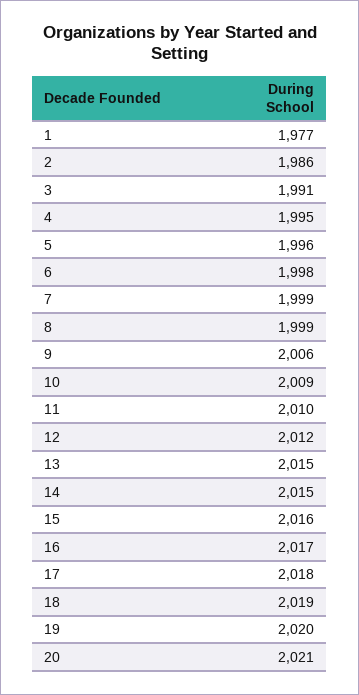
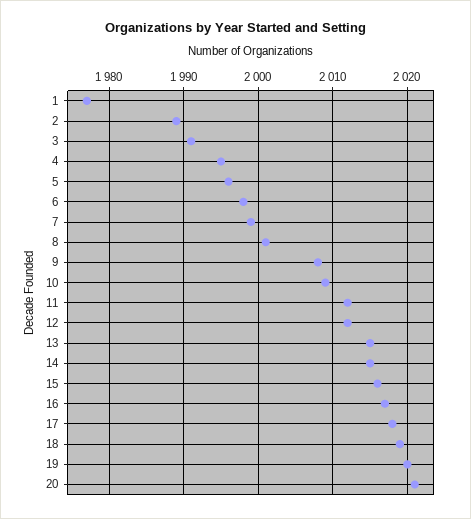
2: 1986 -> 1989
8: 1999 -> 2001
9: 2006 -> 2008
11: 2010 -> 2012

